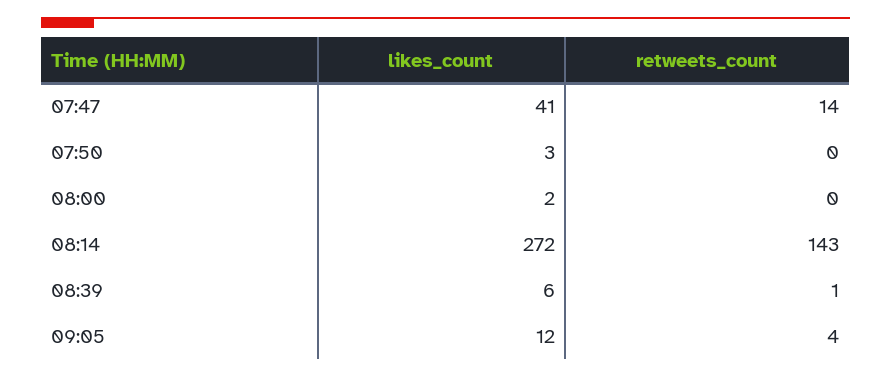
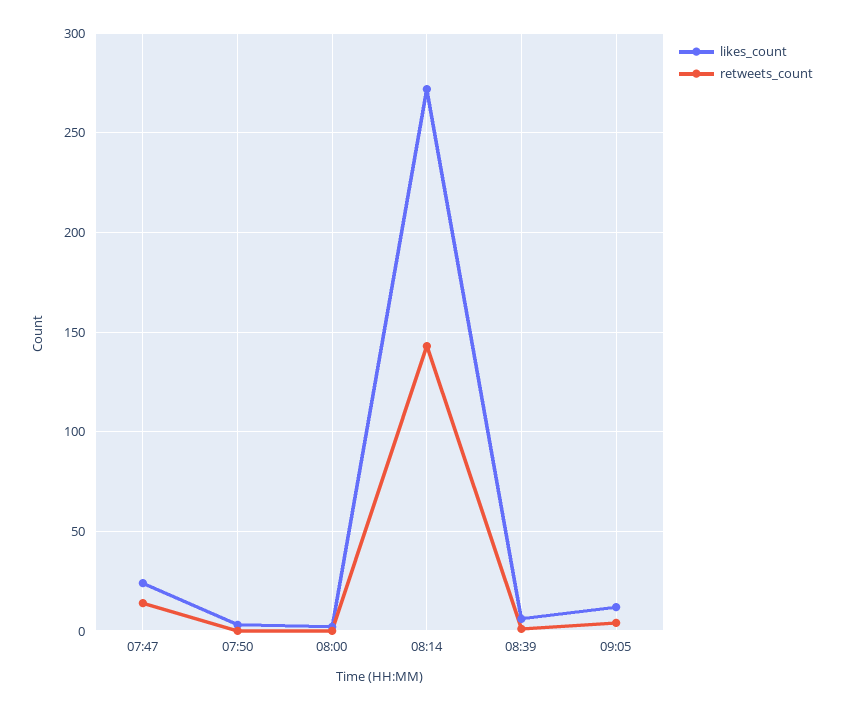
likes_count, 07:47: 41 -> 25

